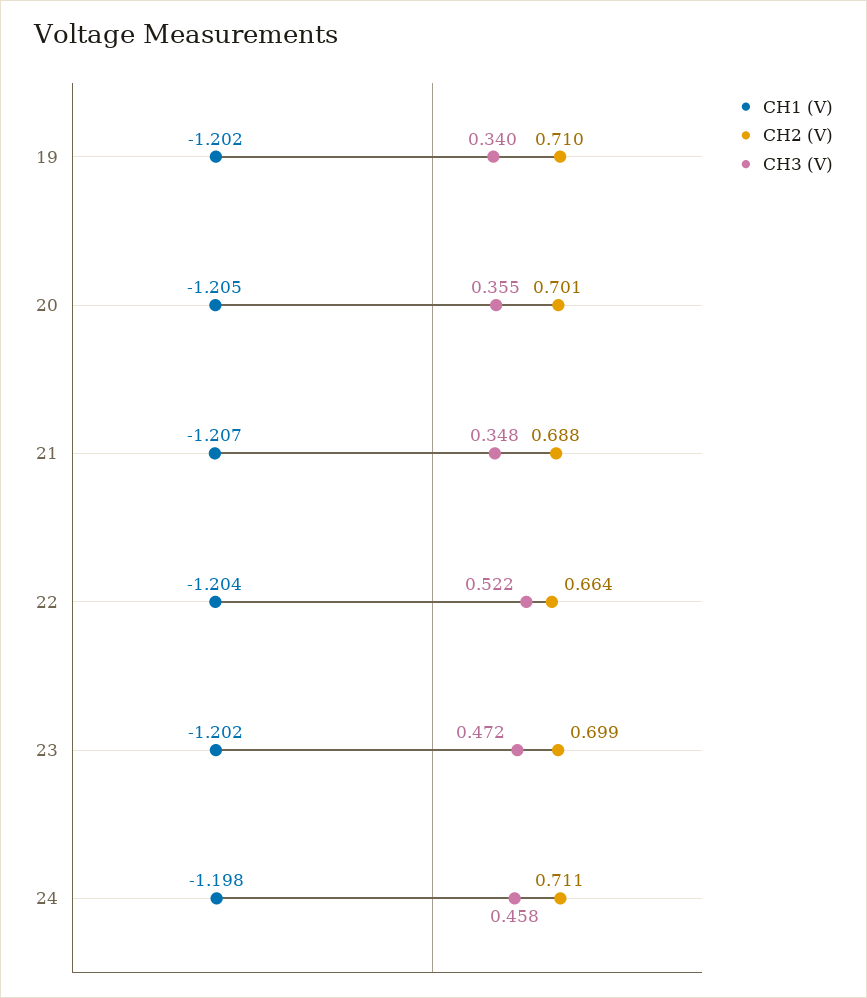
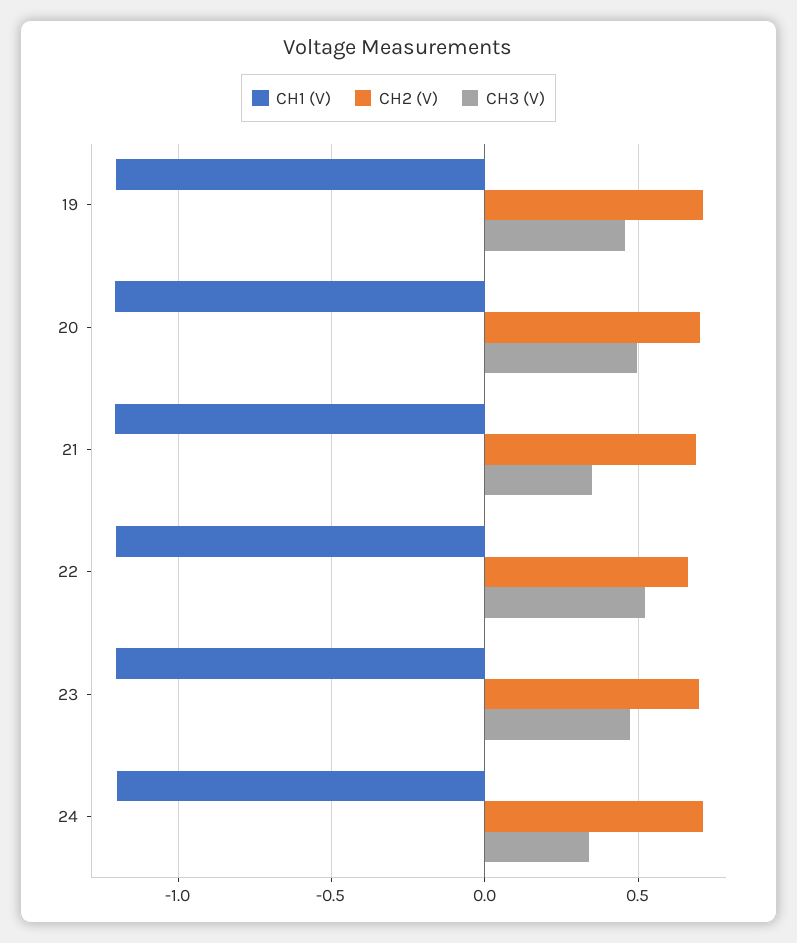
CH3 (V), 19: 0.34 -> 0.45
CH3 (V), 20: 0.355 -> 0.5
CH3 (V), 24: 0.458 -> 0.35

